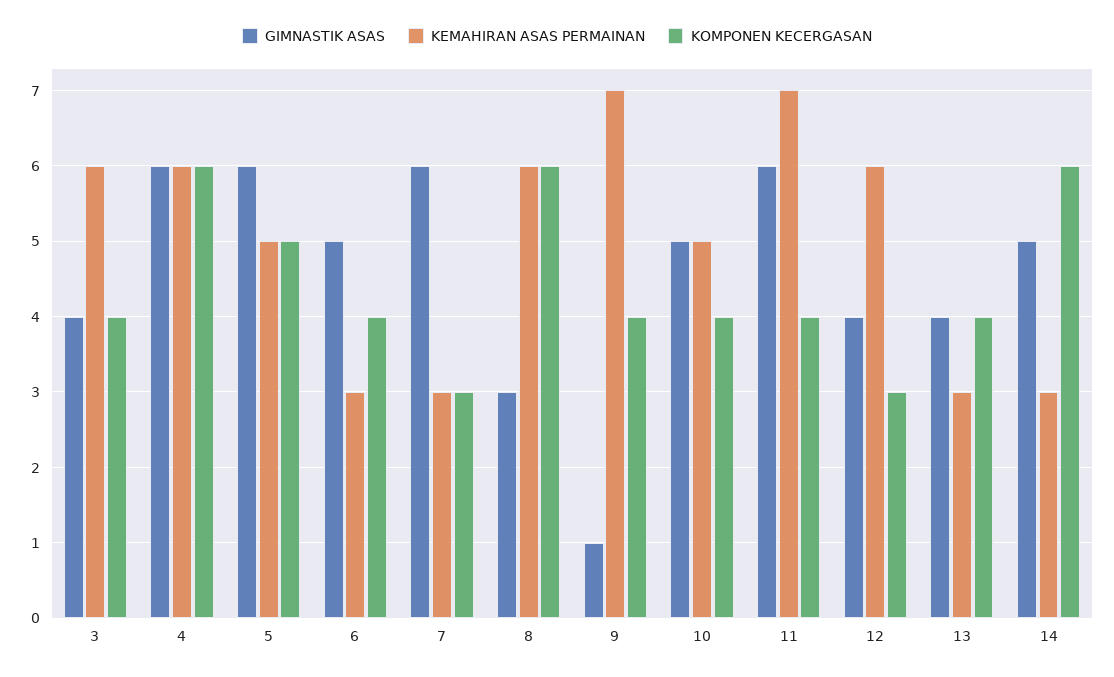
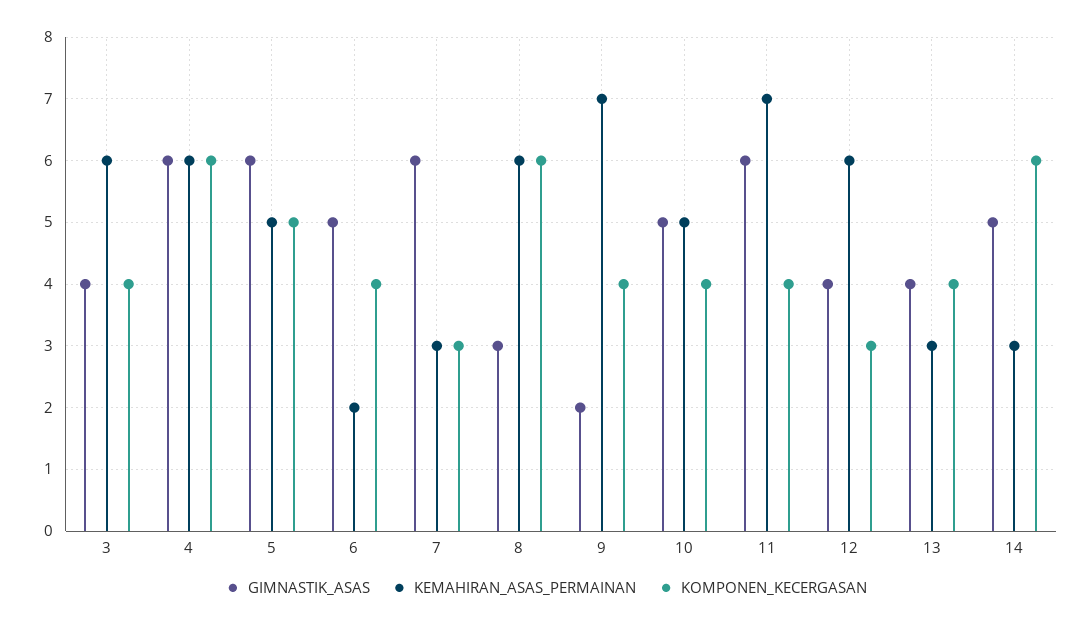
KEMAHIRAN ASAS PERMAINAN, 6: 3 -> 2
GIMNASTIK ASAS, 9: 1 -> 2

